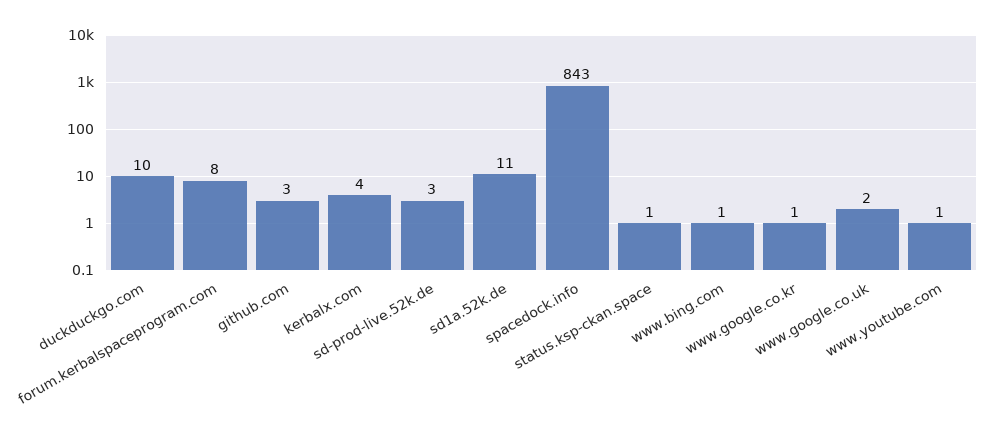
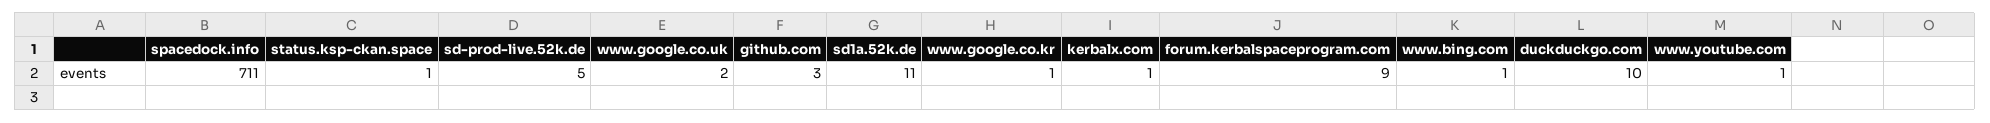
forum.kerbalspaceprogram.com: 8 -> 9
kerbalx.com: 4 -> 1
sd-prod-live.52k.de: 3 -> 5
spacedock.info: 843 -> 711

